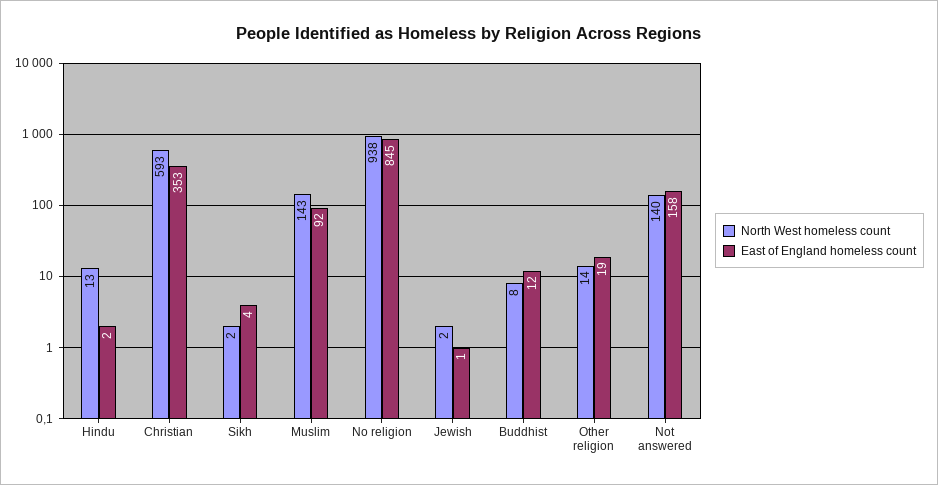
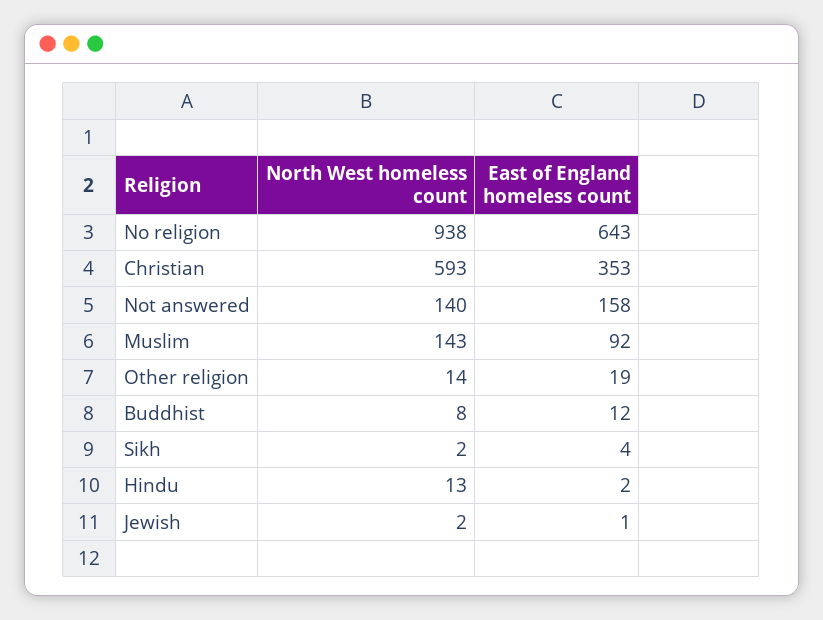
East of England homeless count, No religion: 845 -> 643

